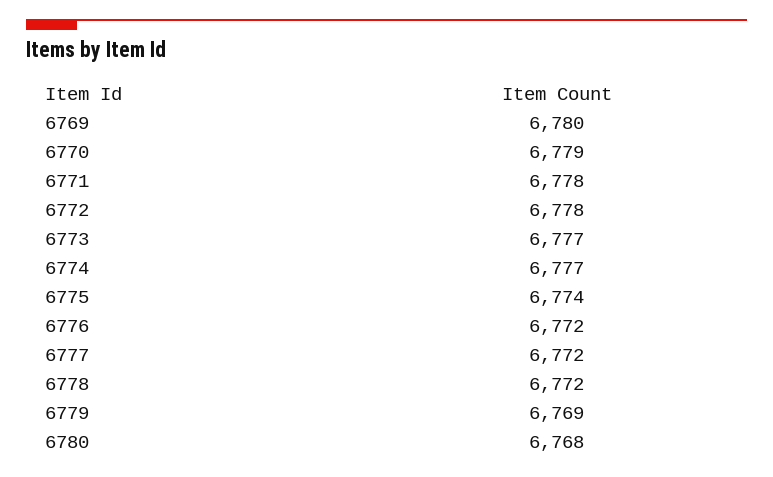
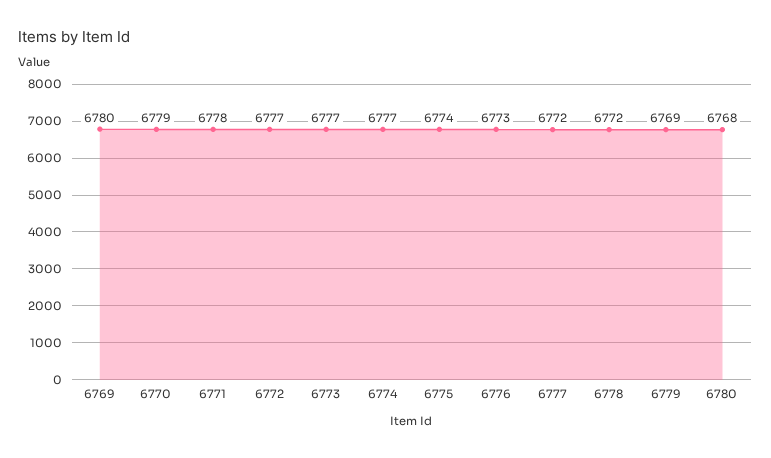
6772: 6778 -> 6777
6776: 6772 -> 6773

